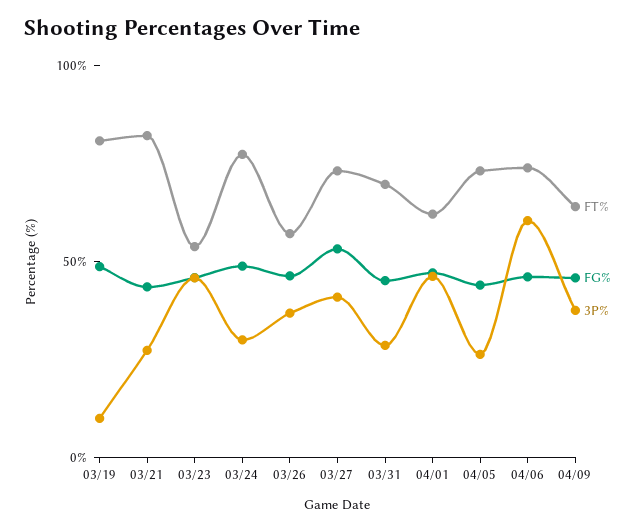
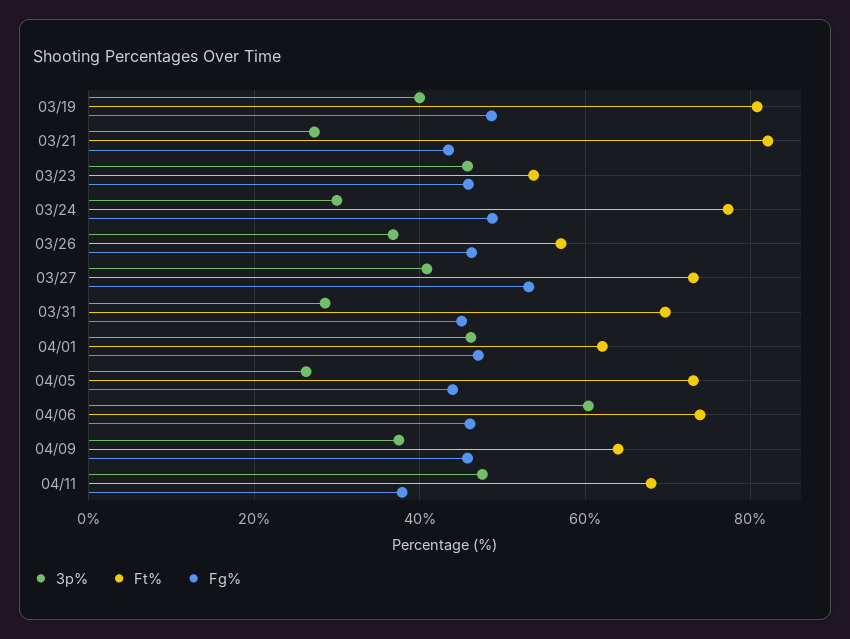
3P%, 03/19: 10 -> 40
3P%, 04/11: none -> 48
FT%, 04/11: none -> 68
FG%, 04/11: none -> 38

